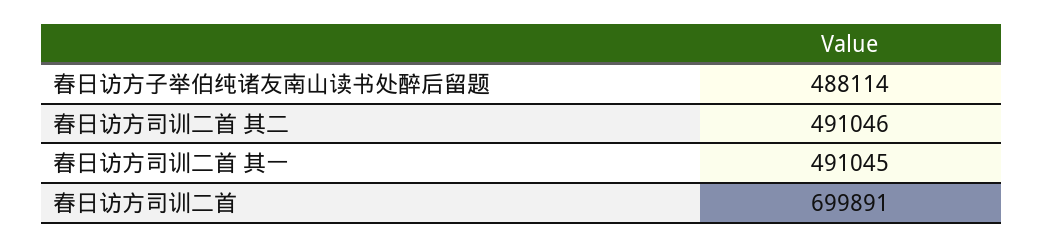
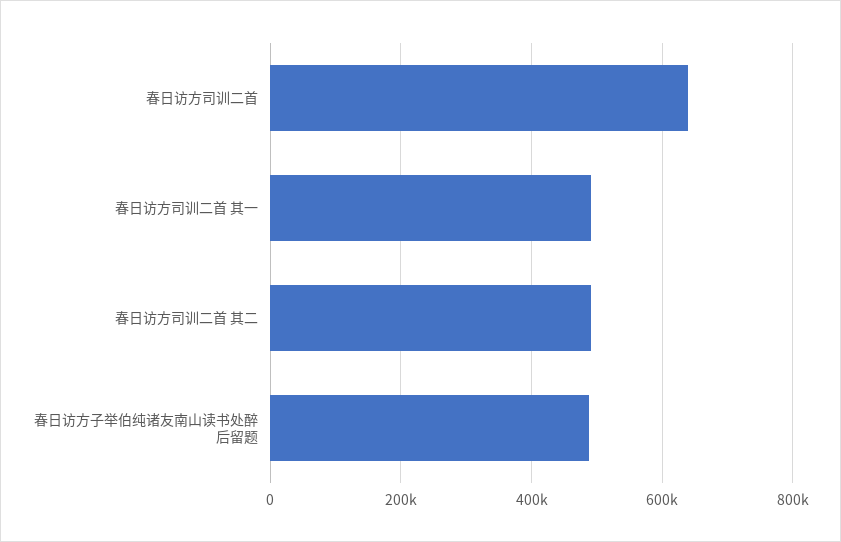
春日访方司训二首: 699891 -> 640000

